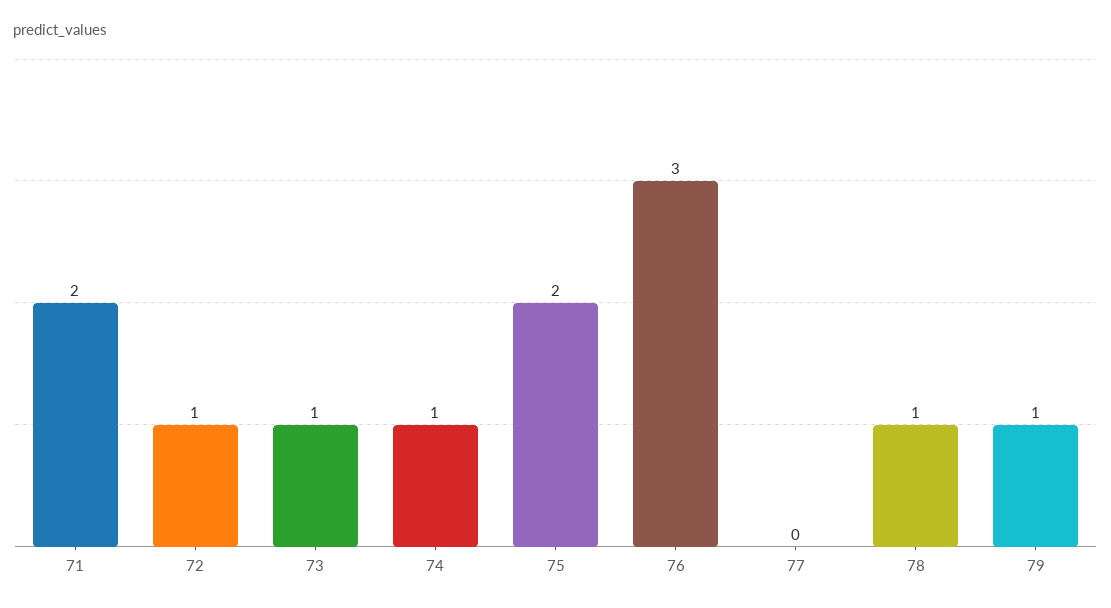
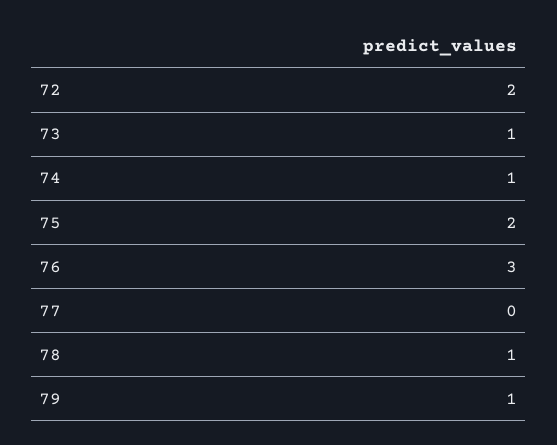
71: 2 -> none
72: 1 -> 2

